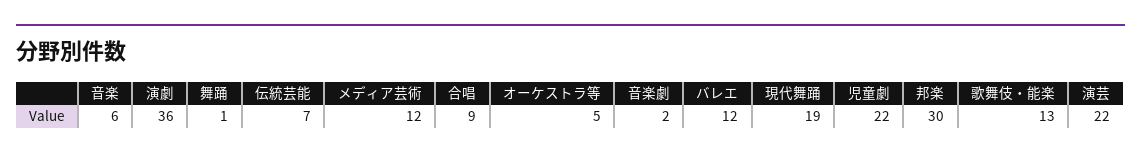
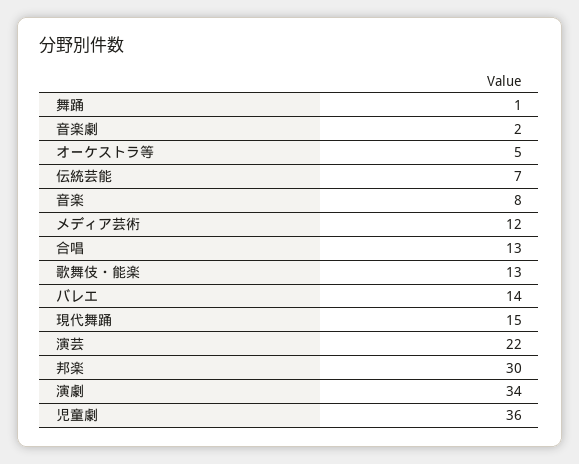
音楽: 6 -> 8
演劇: 36 -> 34
合唱: 9 -> 13
バレエ: 12 -> 14
現代舞踊: 19 -> 15
児童劇: 22 -> 36

